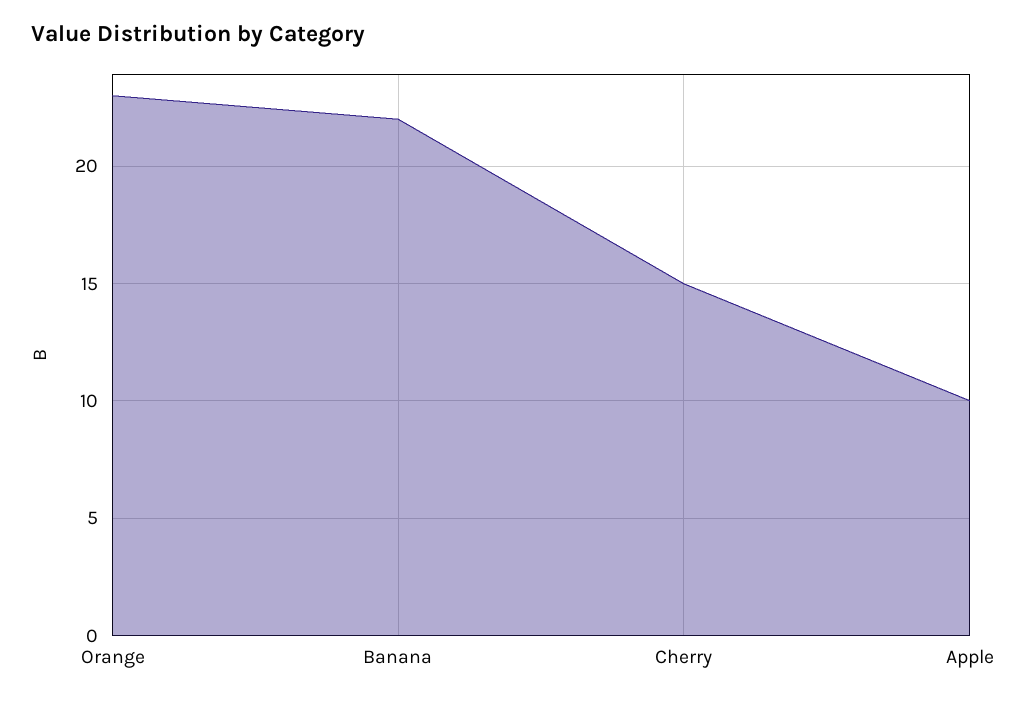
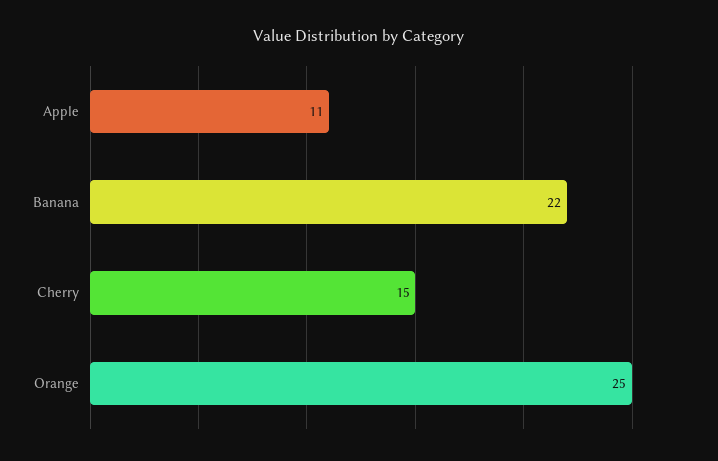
Orange: 23 -> 25
Apple: 10 -> 11

